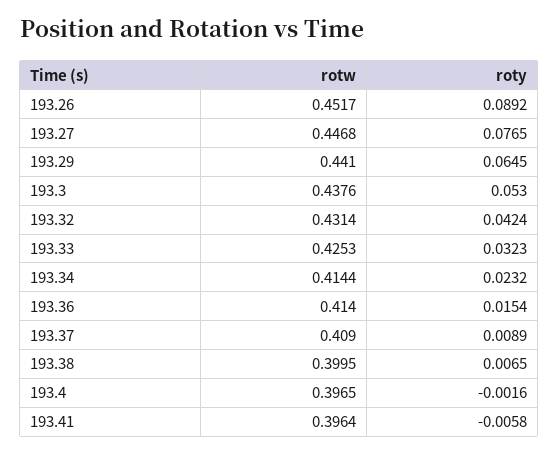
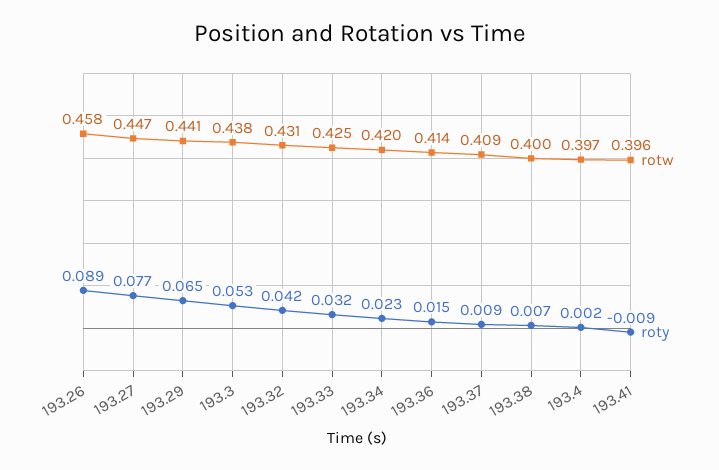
rotw, 193.26: 0.4517 -> 0.458
rotw, 193.34: 0.4144 -> 0.42
roty, 193.4: -0.0016 -> 0.002
roty, 193.41: -0.0058 -> -0.009

